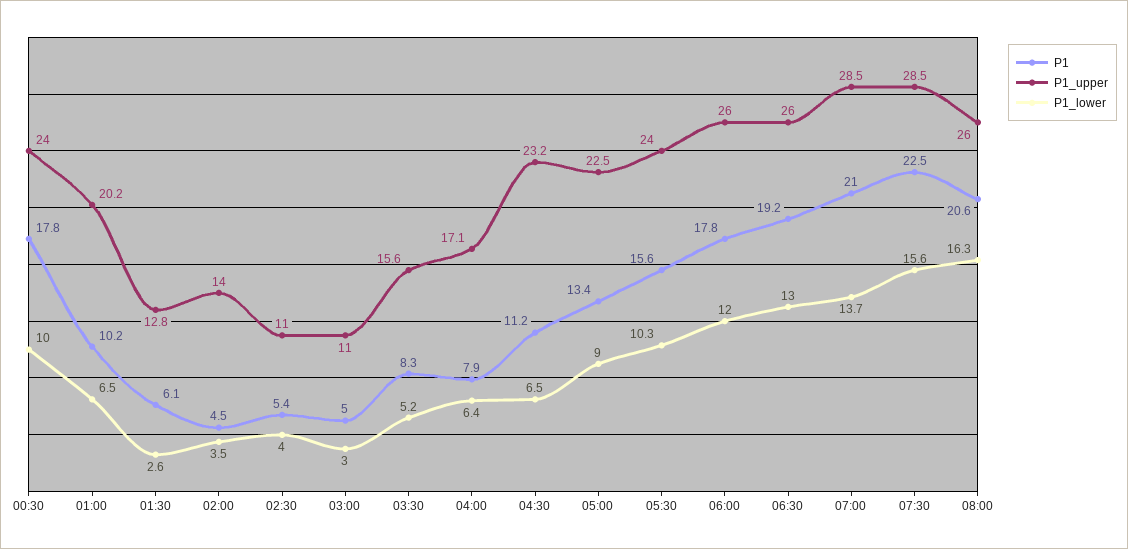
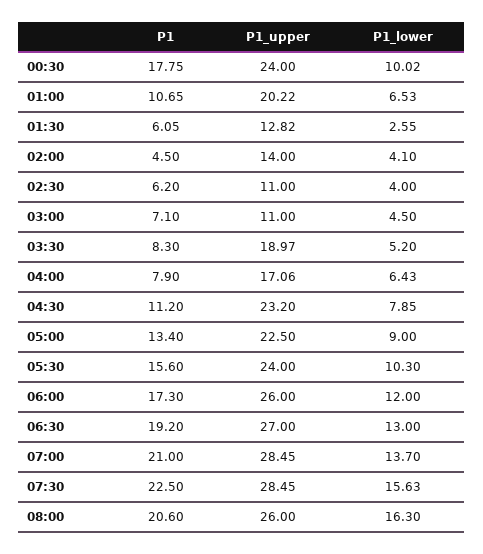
P1, 01:00: 10.2 -> 10.65
P1_lower, 02:00: 3.5 -> 4.1
P1, 02:30: 5.4 -> 6.2
P1, 03:00: 5 -> 7.1
P1_lower, 03:00: 3 -> 4.5
P1_upper, 03:30: 15.6 -> 18.97
P1_lower, 04:30: 6.5 -> 7.85
P1, 06:00: 17.8 -> 17.3
P1_upper, 06:30: 26 -> 27

